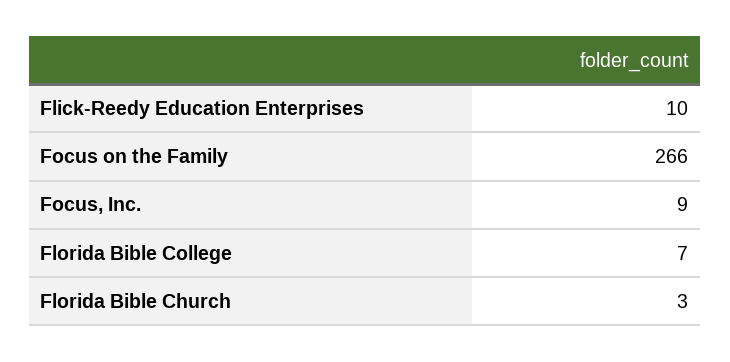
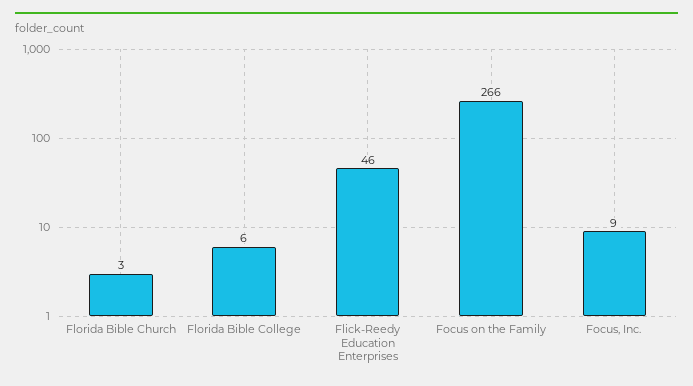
Flick-Reedy Education Enterprises: 10 -> 46
Florida Bible College: 7 -> 6

